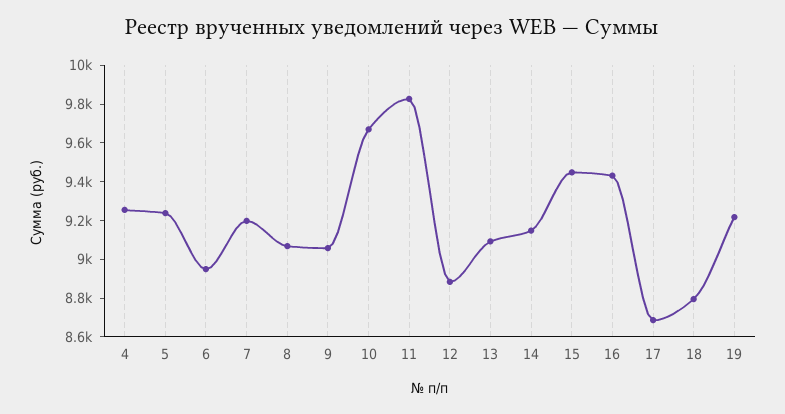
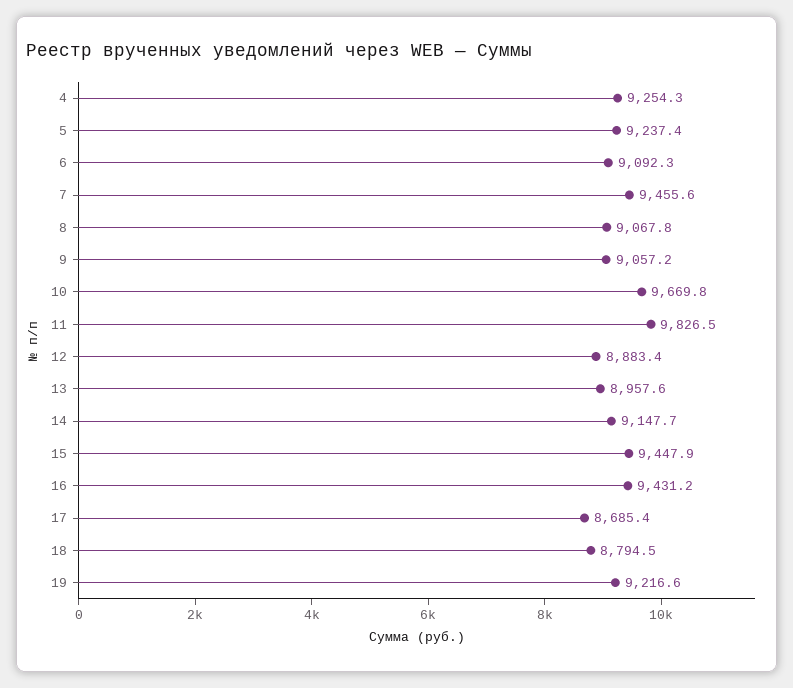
6: 8950 -> 9092.3
7: 9200 -> 9455.6
13: 9100 -> 8957.6

